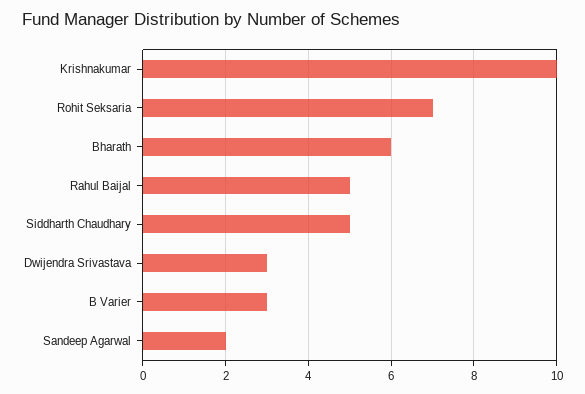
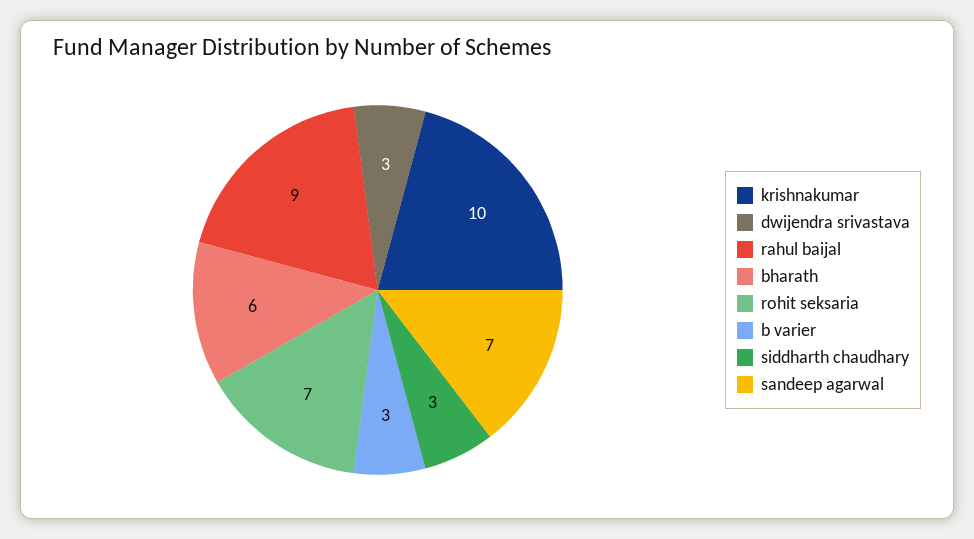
Rahul Baijal: 5 -> 9
Siddharth Chaudhary: 5 -> 3
Sandeep Agarwal: 2 -> 7

